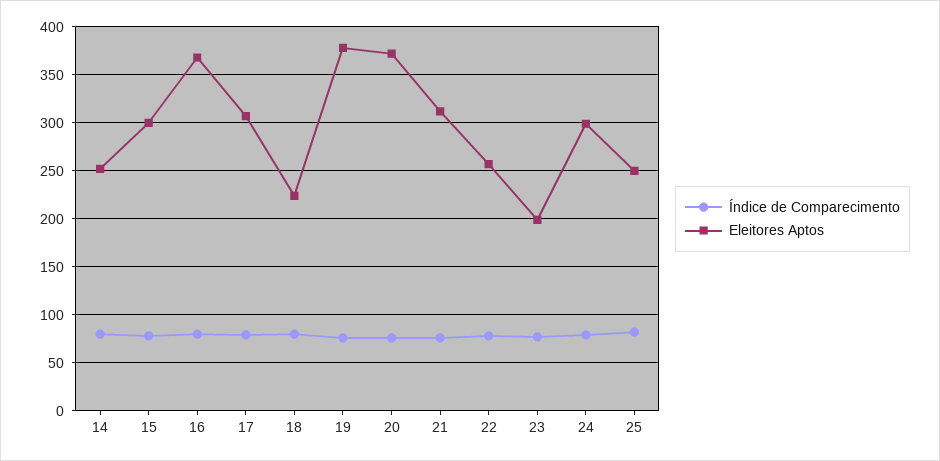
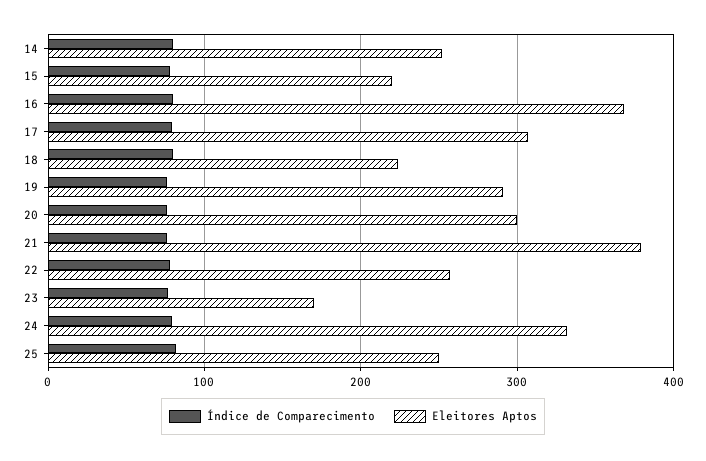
Eleitores Aptos, 15: 300 -> 220
Eleitores Aptos, 19: 380 -> 290
Eleitores Aptos, 20: 370 -> 300
Eleitores Aptos, 21: 310 -> 380
Eleitores Aptos, 23: 200 -> 170
Eleitores Aptos, 24: 300 -> 330

